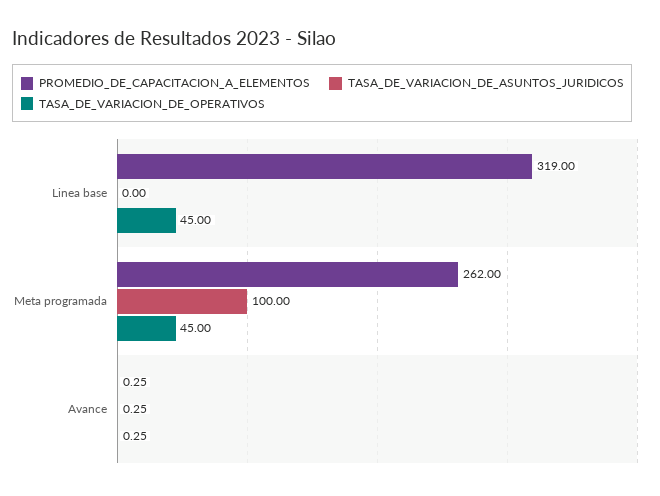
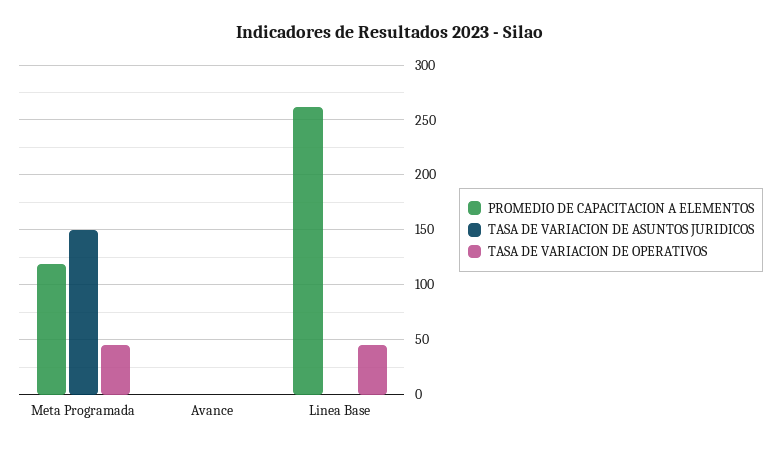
PROMEDIO_DE_CAPACITACION_A_ELEMENTOS, Linea base: 319 -> 260
PROMEDIO_DE_CAPACITACION_A_ELEMENTOS, Meta programada: 262 -> 120
TASA_DE_VARIACION_DE_ASUNTOS_JURIDICOS, Meta programada: 100 -> 150

